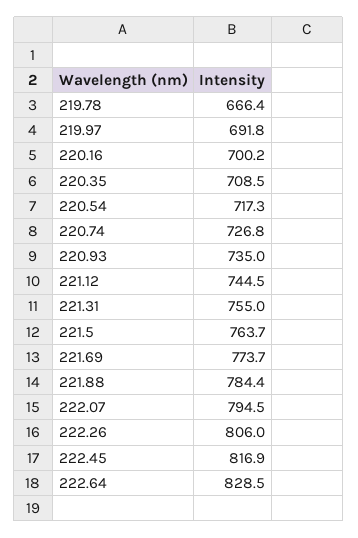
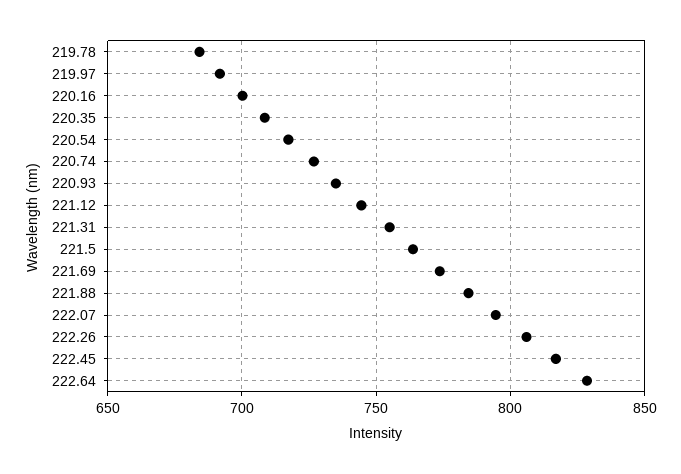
219.78: 666.4 -> 685

